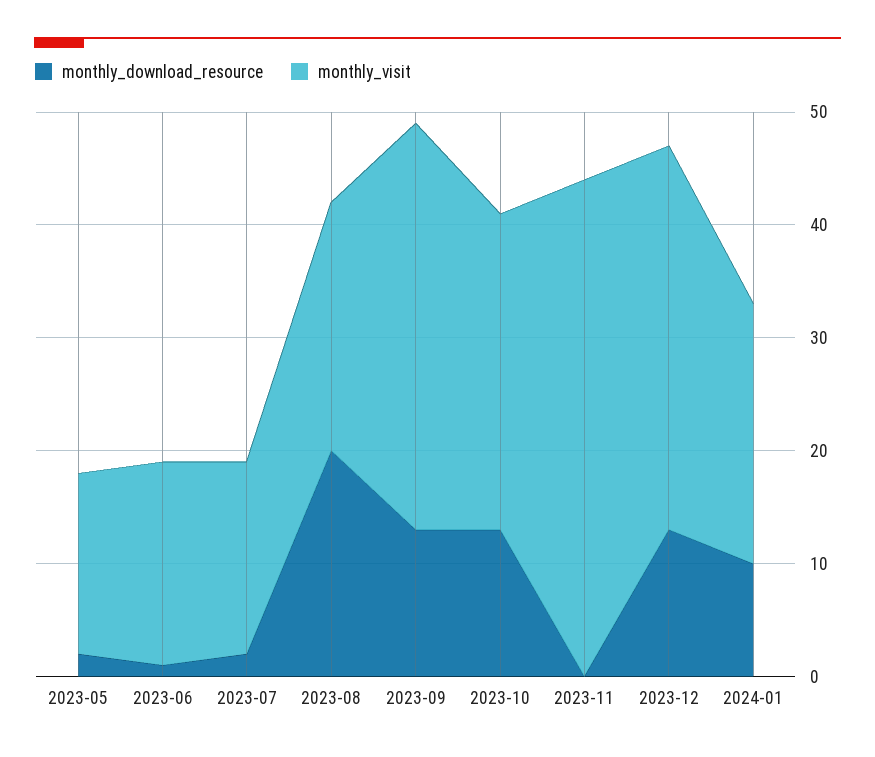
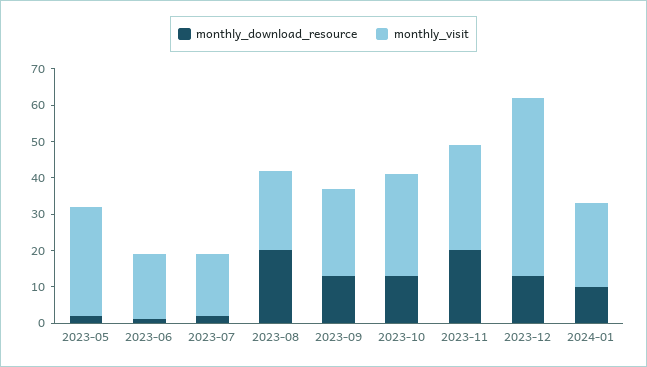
monthly_visit, 2023-05: 16 -> 30
monthly_visit, 2023-09: 36 -> 25
monthly_download_resource, 2023-11: 0 -> 20
monthly_visit, 2023-11: 44 -> 30
monthly_visit, 2023-12: 34 -> 50

